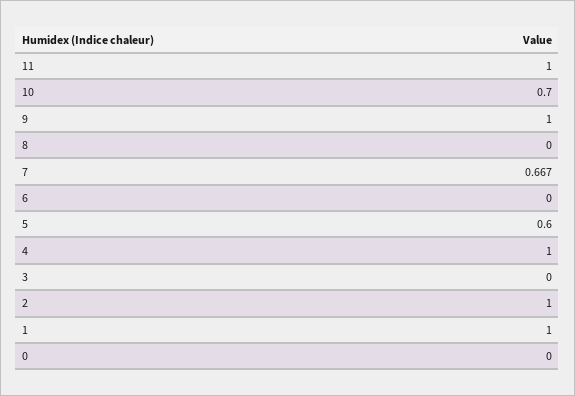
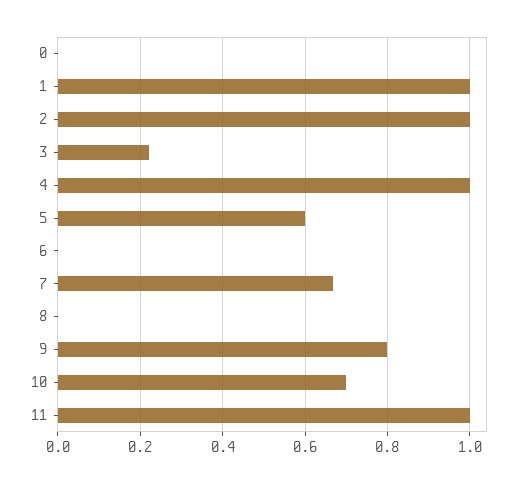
9: 1 -> 0.8
3: 0 -> 0.22

